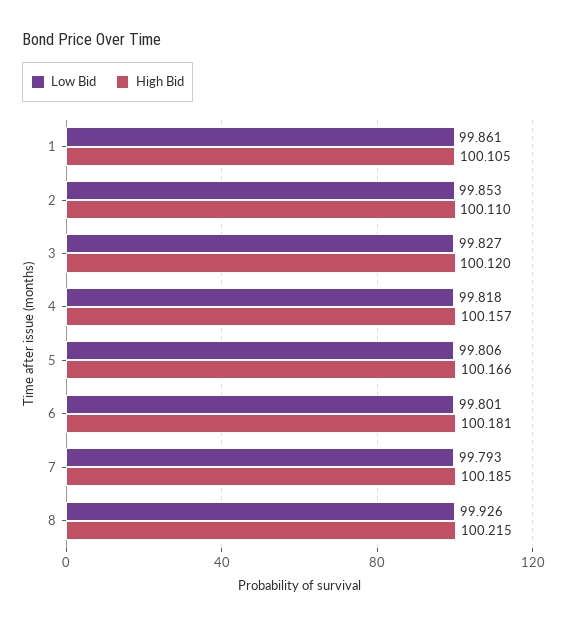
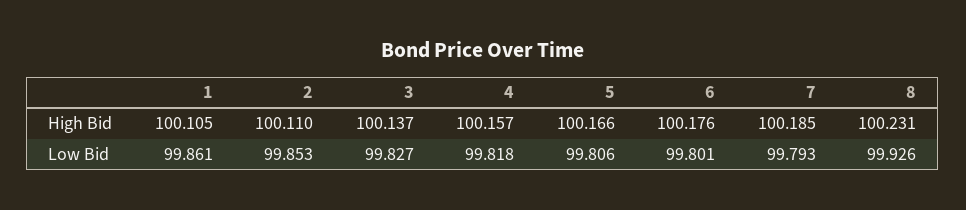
High Bid, 3: 100.12 -> 100.137
High Bid, 6: 100.181 -> 100.176
High Bid, 8: 100.215 -> 100.231

